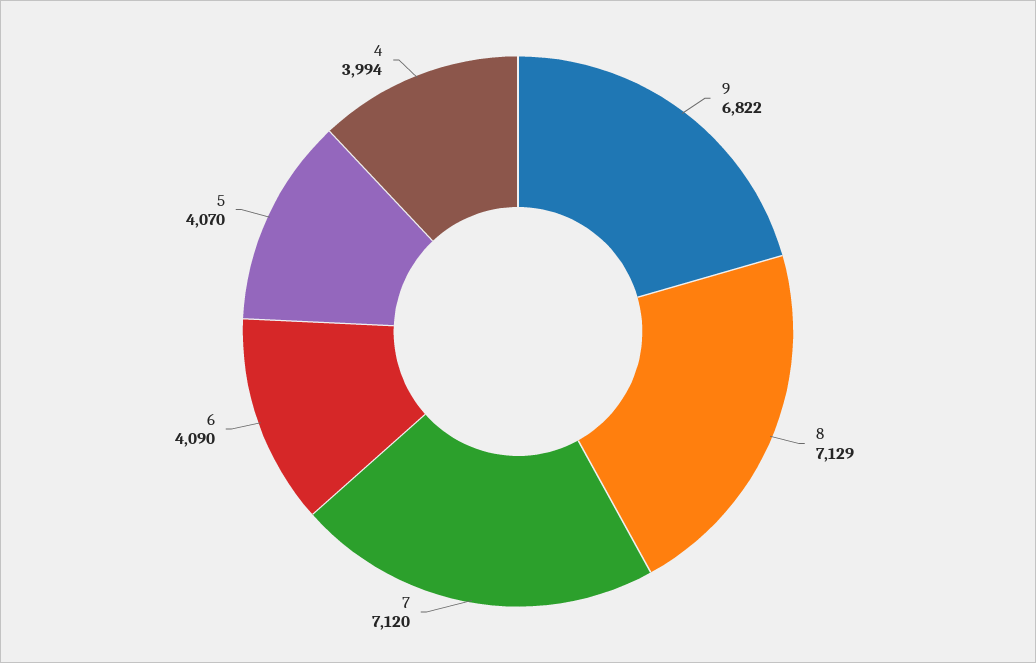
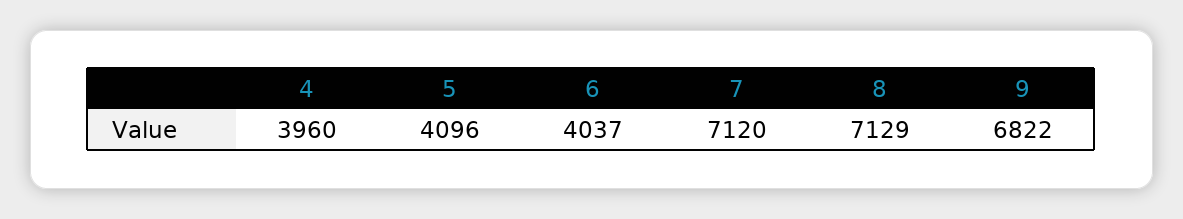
6: 4090 -> 4037
5: 4070 -> 4096
4: 3994 -> 3960

